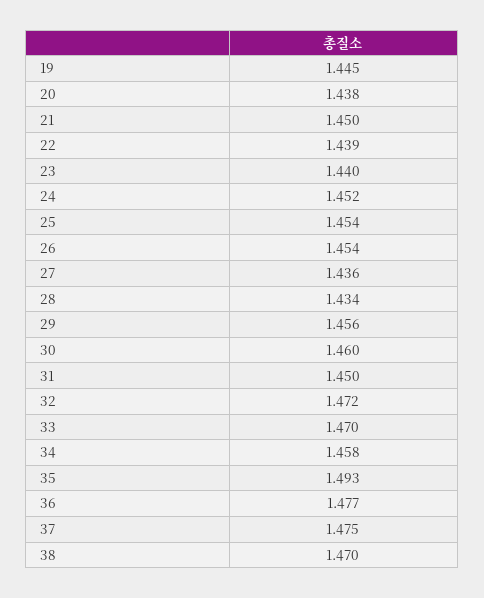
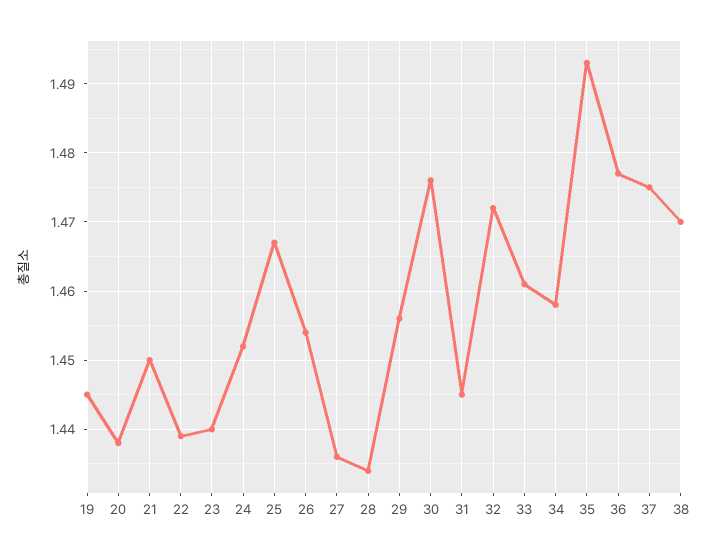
25: 1.454 -> 1.467
30: 1.46 -> 1.476
31: 1.45 -> 1.445
33: 1.47 -> 1.461

